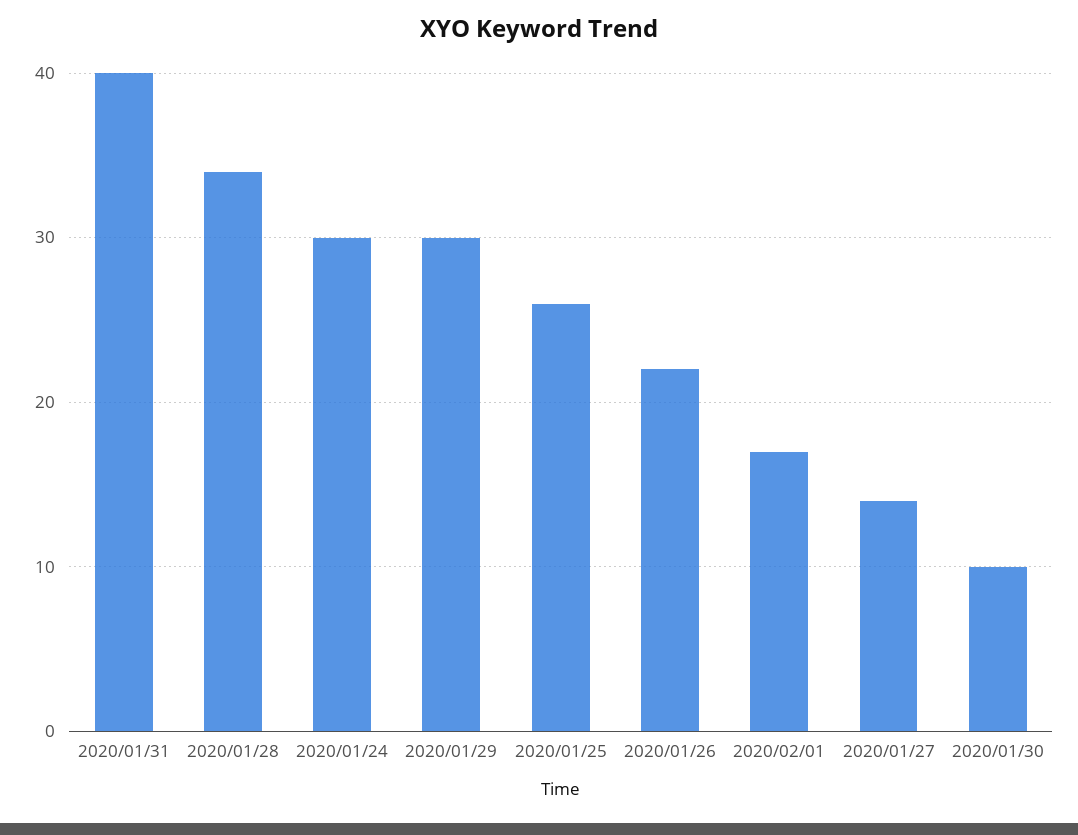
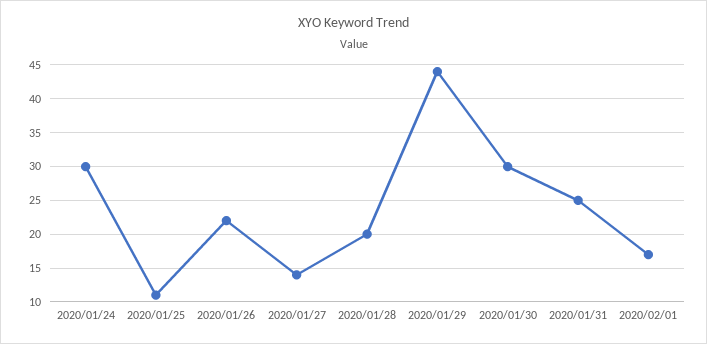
2020/01/31: 40 -> 25
2020/01/28: 34 -> 20
2020/01/29: 30 -> 44
2020/01/25: 26 -> 11
2020/01/30: 10 -> 30

